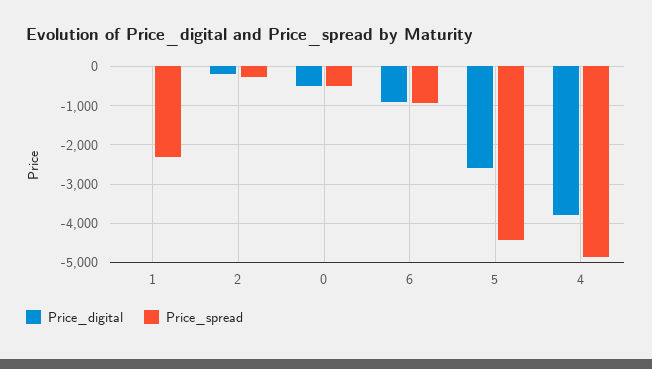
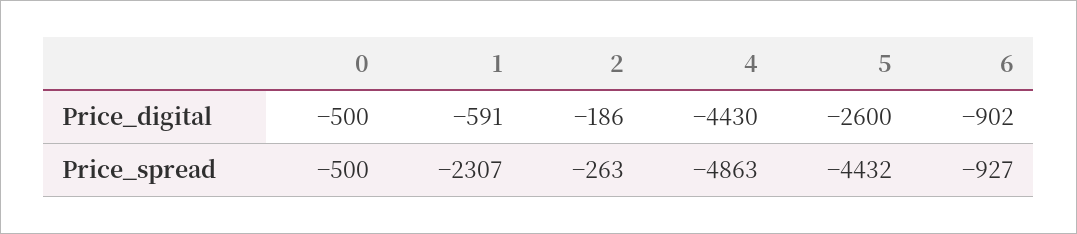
Price_digital, 1: 0 -> -591
Price_digital, 4: -3800 -> -4430

